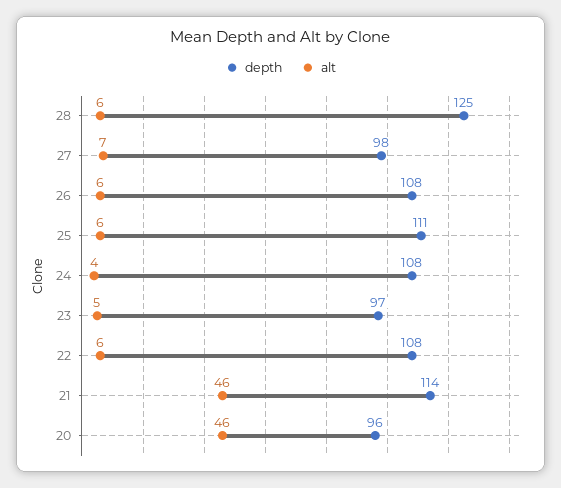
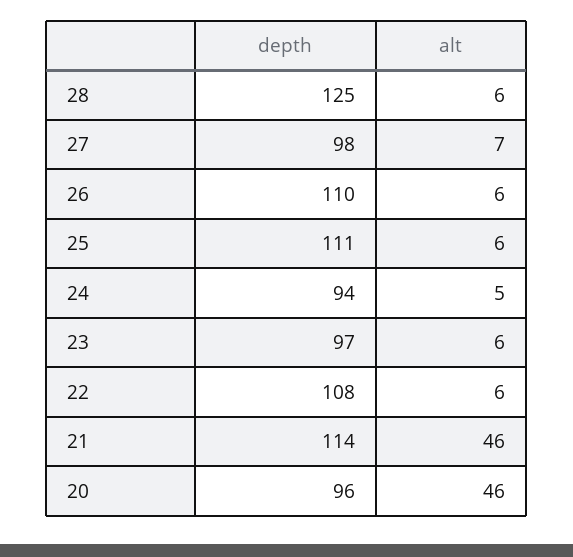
depth, 26: 108 -> 110
depth, 24: 108 -> 94
alt, 24: 4 -> 5
alt, 23: 5 -> 6

